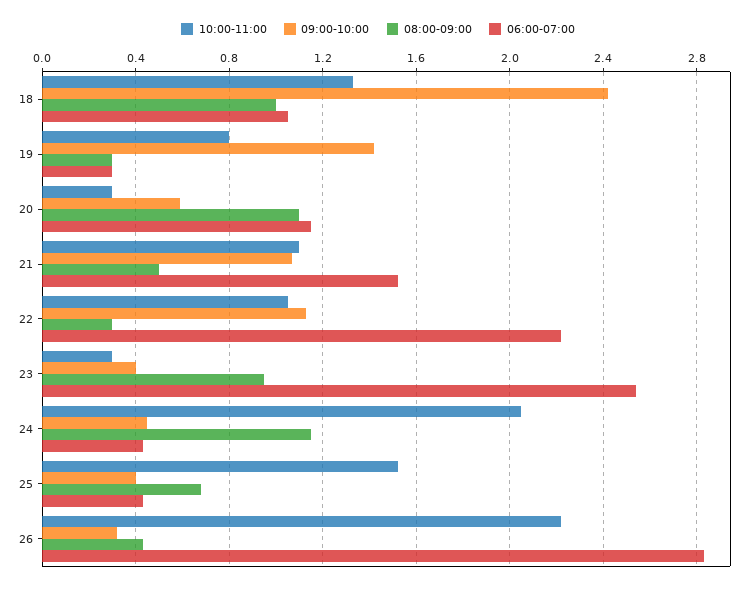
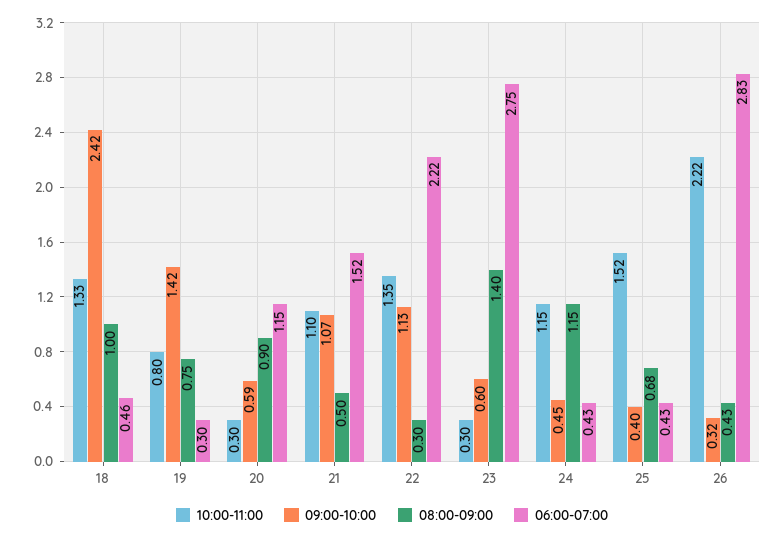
06:00-07:00, 18: 1.05 -> 0.46
08:00-09:00, 19: 0.3 -> 0.75
08:00-09:00, 20: 1.1 -> 0.9
10:00-11:00, 22: 1.05 -> 1.35
09:00-10:00, 23: 0.4 -> 0.6
08:00-09:00, 23: 0.95 -> 1.4
06:00-07:00, 23: 2.55 -> 2.75
10:00-11:00, 24: 2.05 -> 1.15

